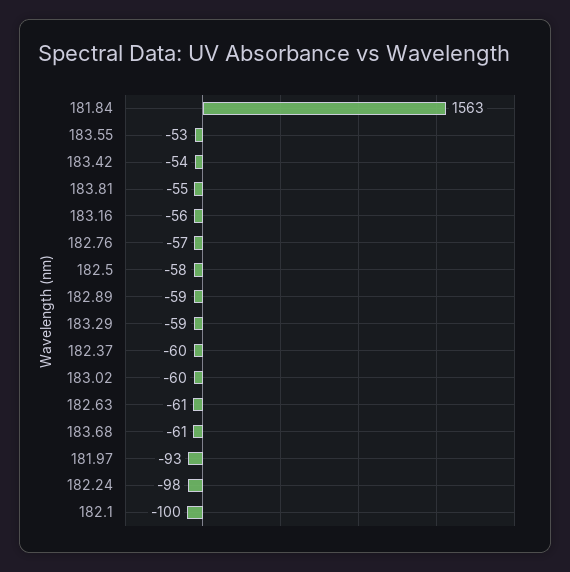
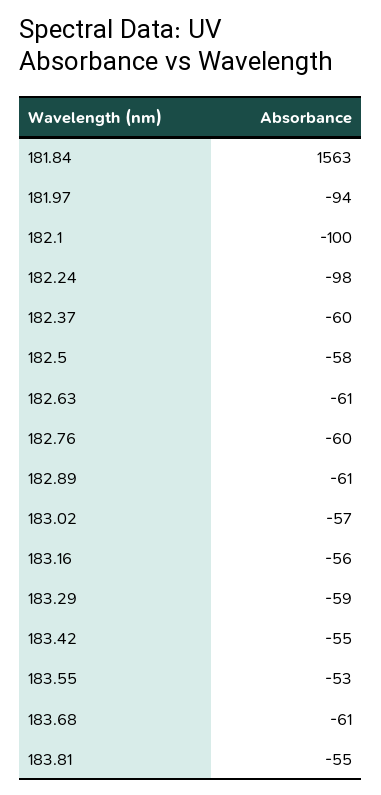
183.42: -54 -> -55
182.76: -57 -> -60
182.89: -59 -> -61
183.02: -60 -> -57
181.97: -93 -> -94

